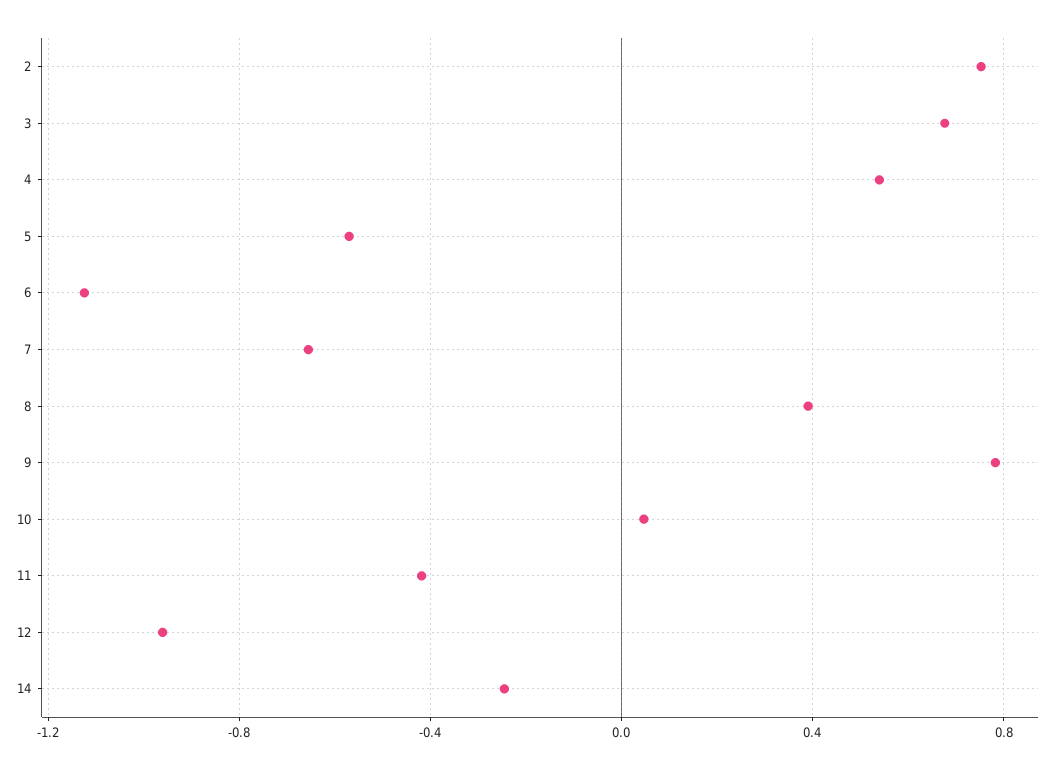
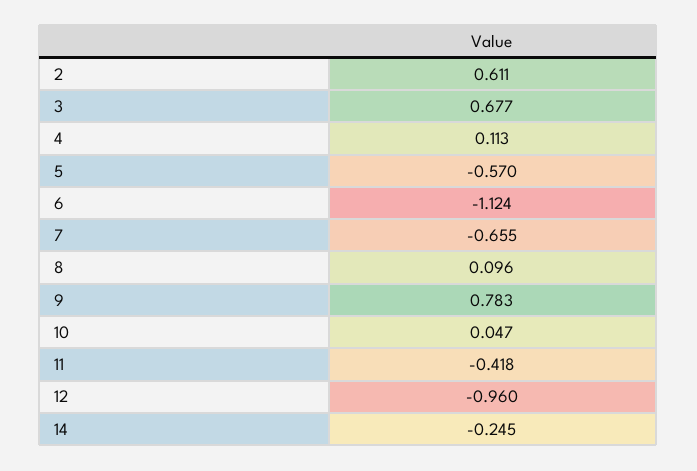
2: 0.75 -> 0.611
4: 0.55 -> 0.113
8: 0.4 -> 0.096

